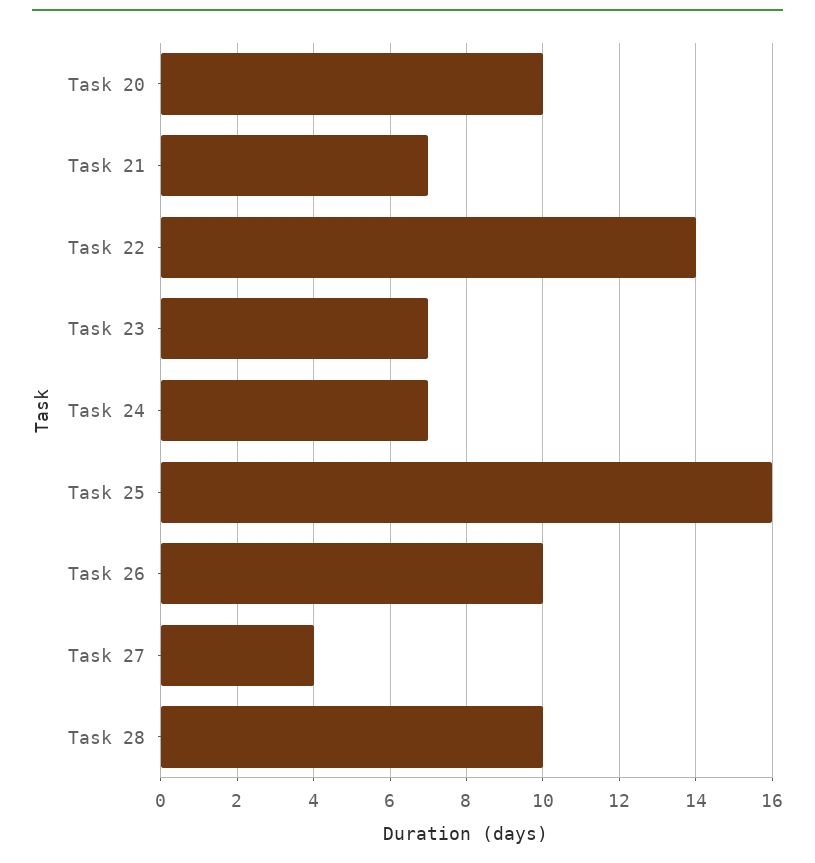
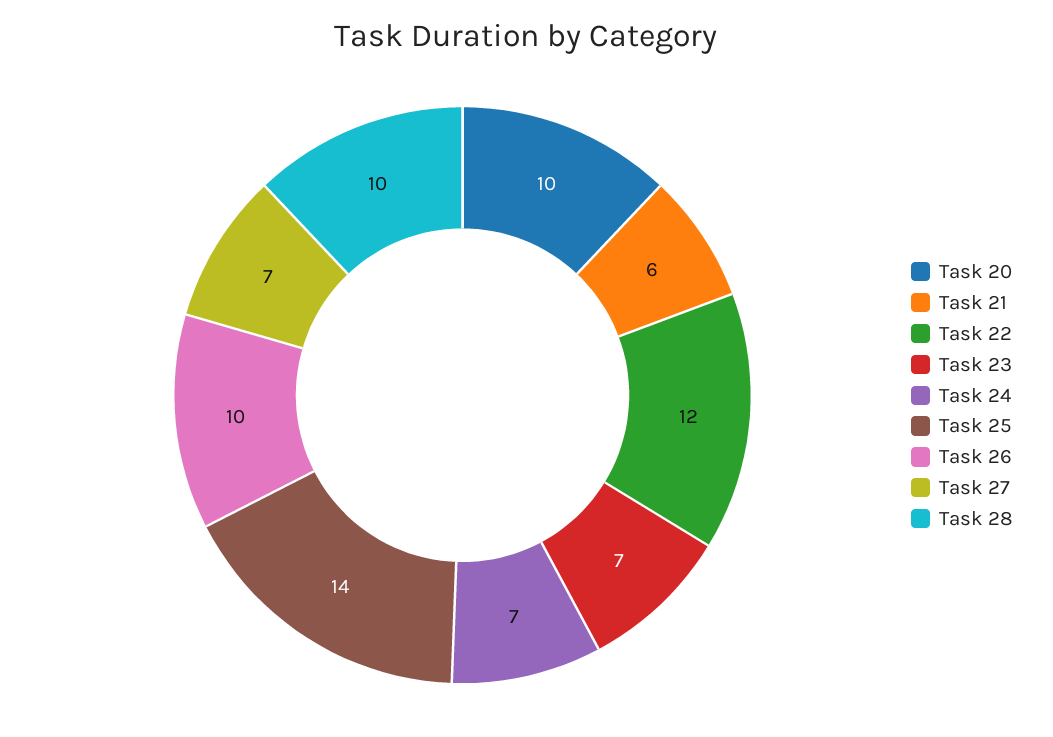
Task 21: 7 -> 6
Task 22: 14 -> 12
Task 25: 16 -> 14
Task 27: 4 -> 7

